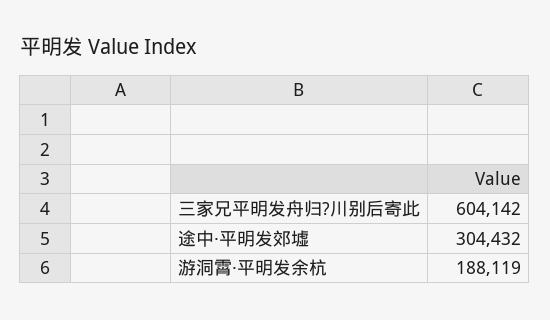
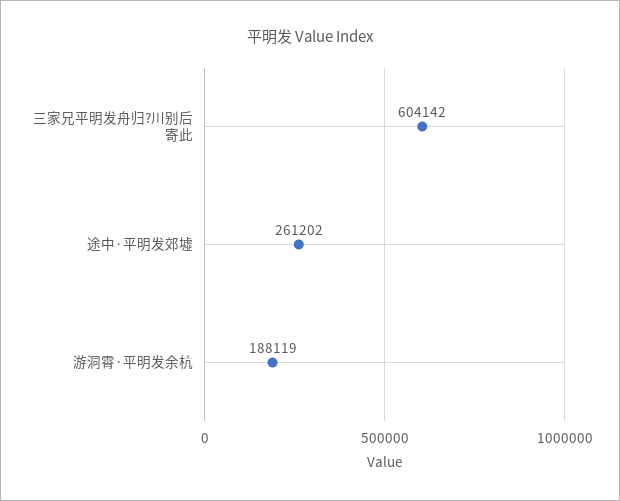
途中·平明发郊墟: 304432 -> 261202

